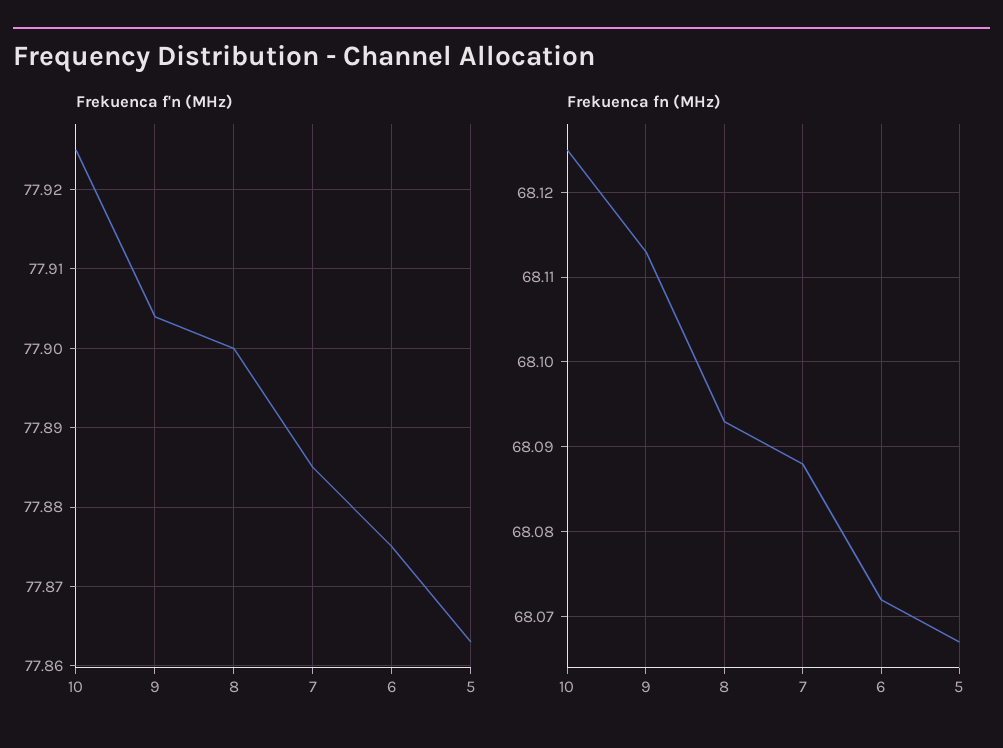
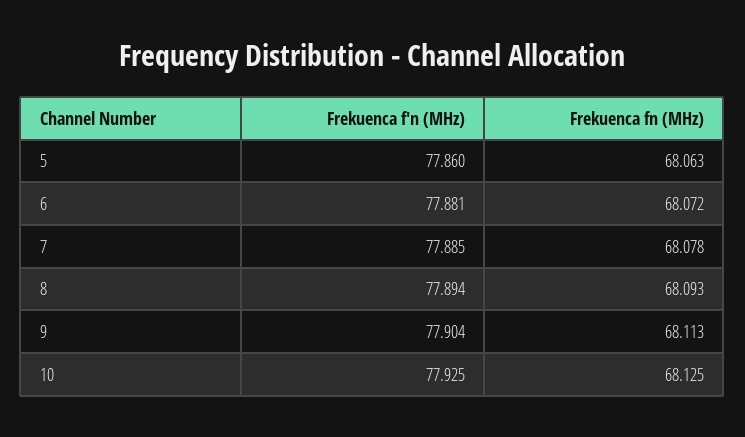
Frekuenca f'n (MHz), 8: 77.9 -> 77.894
Frekuenca f'n (MHz), 6: 77.875 -> 77.881
Frekuenca f'n (MHz), 5: 77.863 -> 77.86
Frekuenca fn (MHz), 7: 68.088 -> 68.078
Frekuenca fn (MHz), 5: 68.067 -> 68.063

